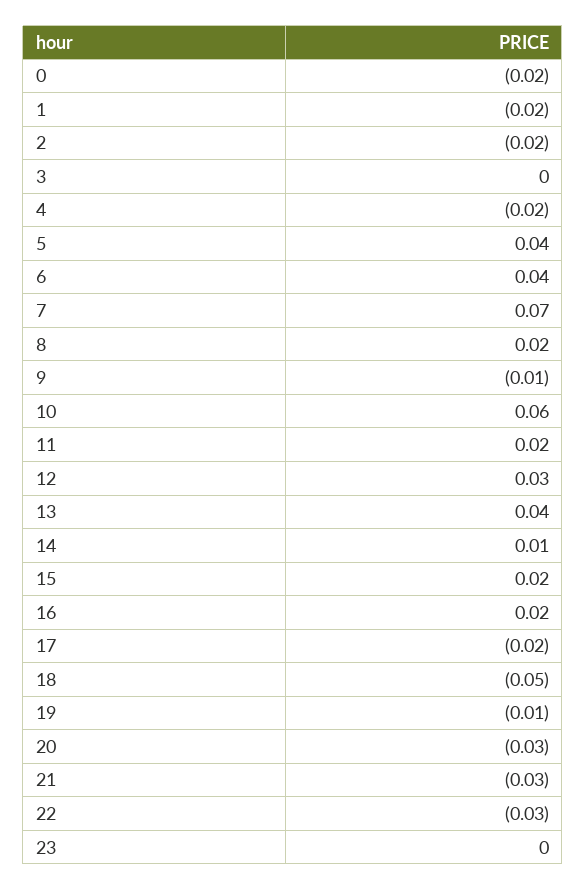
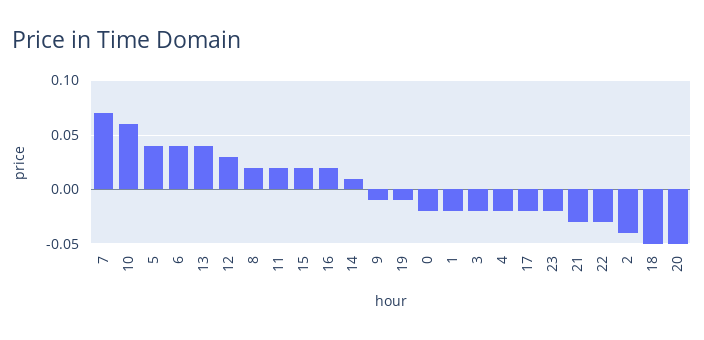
2: -0.02 -> -0.04
3: 0 -> -0.02
20: -0.03 -> -0.05
23: 0 -> -0.02

